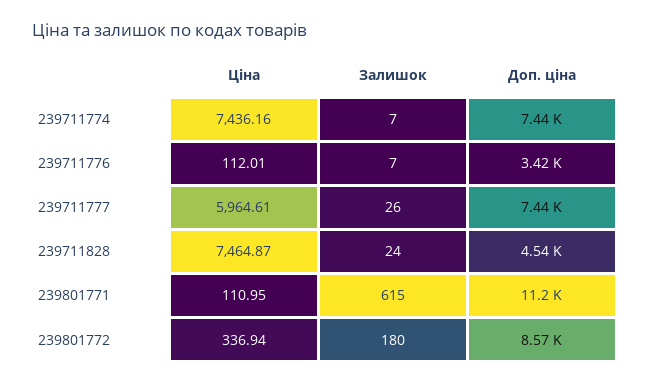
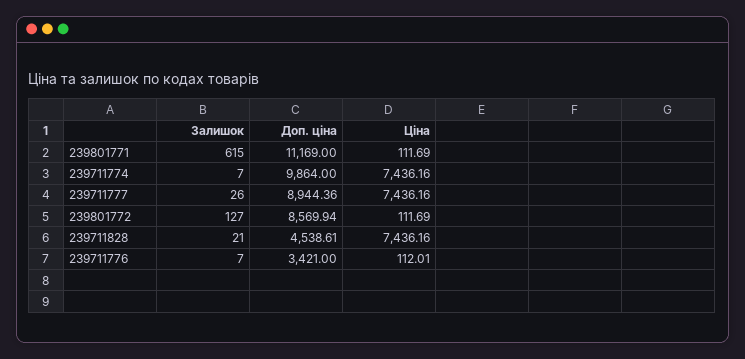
Доп. ціна, 239711774: 7440 -> 9864
Ціна, 239711777: 5964.61 -> 7436.16
Доп. ціна, 239711777: 7440 -> 8944.36
Ціна, 239711828: 7464.87 -> 7436.16
Залишок, 239711828: 24 -> 21
Ціна, 239801771: 110.95 -> 111.69
Ціна, 239801772: 336.94 -> 111.69
Залишок, 239801772: 180 -> 127

